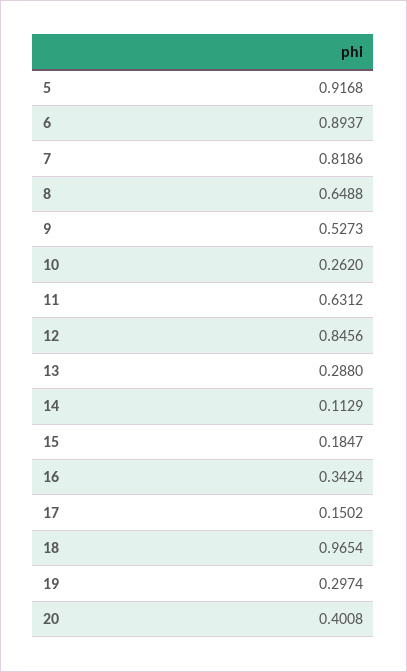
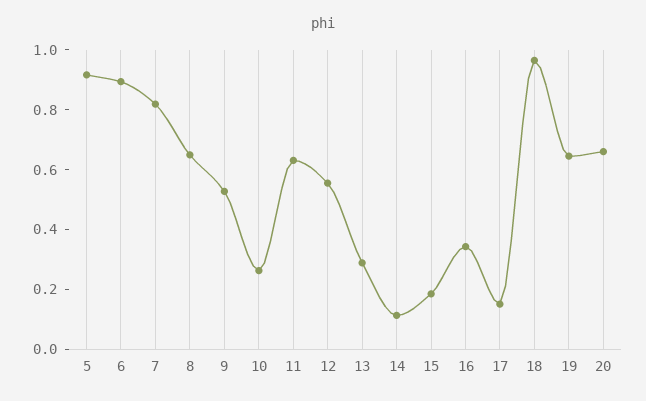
12: 0.8456 -> 0.55
19: 0.2974 -> 0.65
20: 0.4008 -> 0.65

